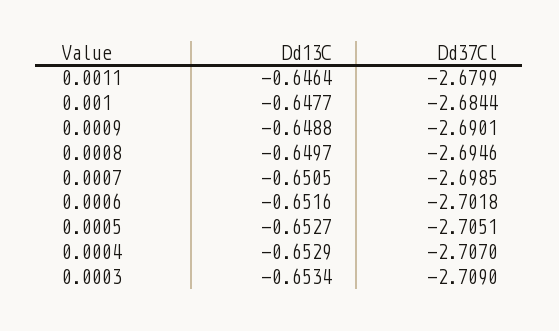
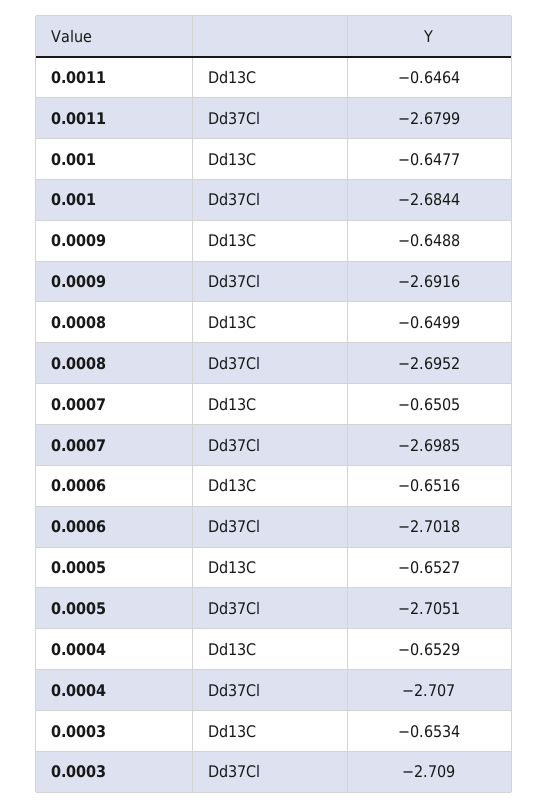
Dd37Cl, 0.0009: -2.6901 -> -2.6916
Dd13C, 0.0008: -0.6497 -> -0.6499
Dd37Cl, 0.0008: -2.6946 -> -2.6952

